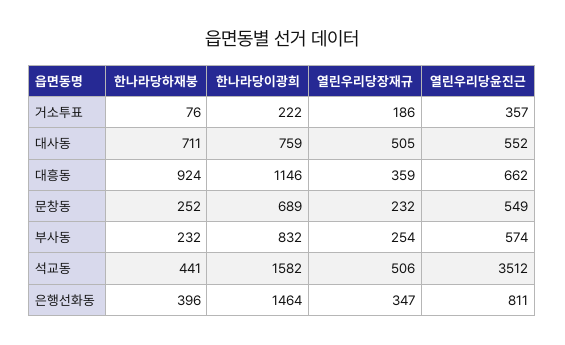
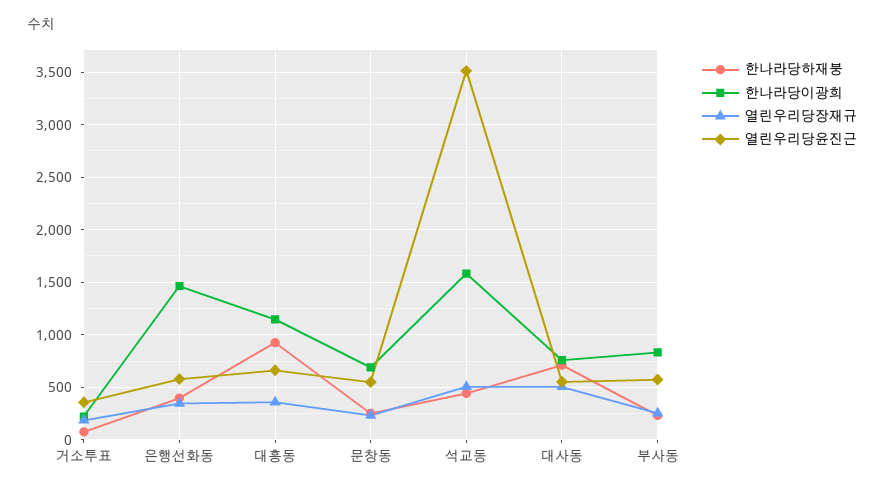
열린우리당윤진근, 은행선화동: 811 -> 600

